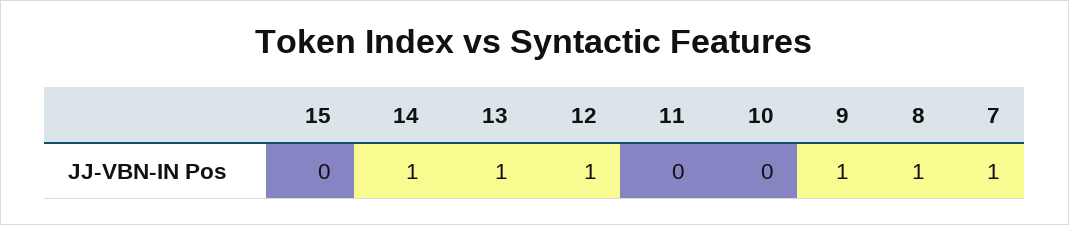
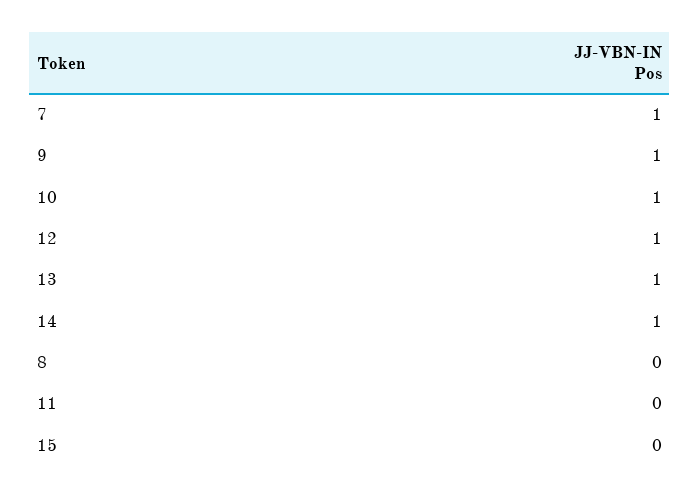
10: 0 -> 1
8: 1 -> 0

